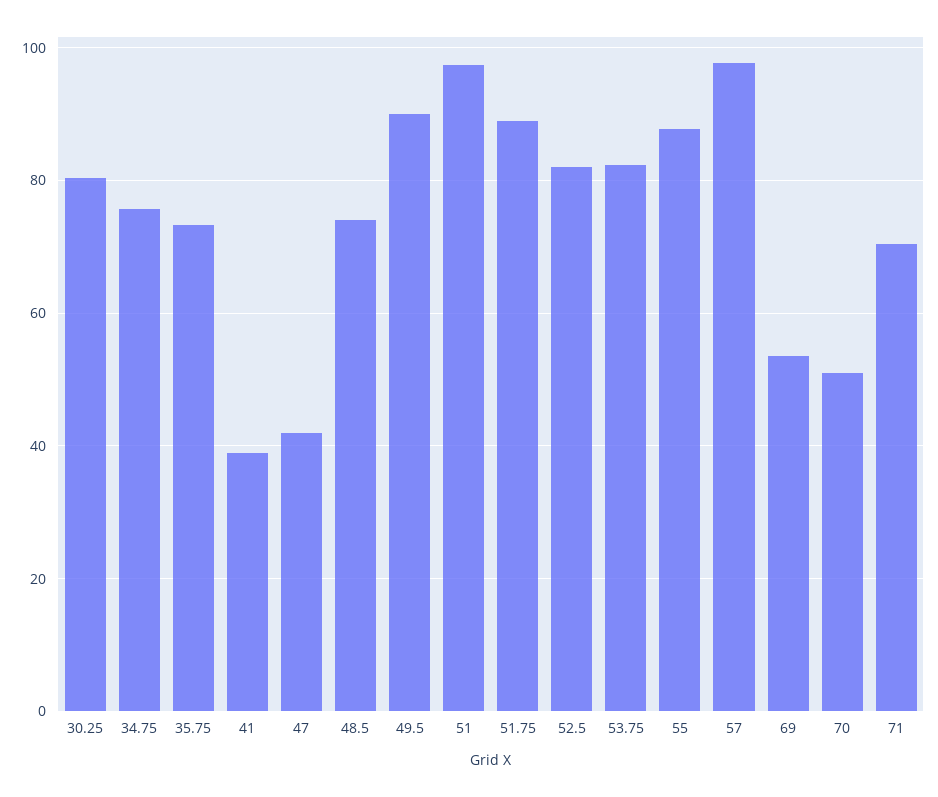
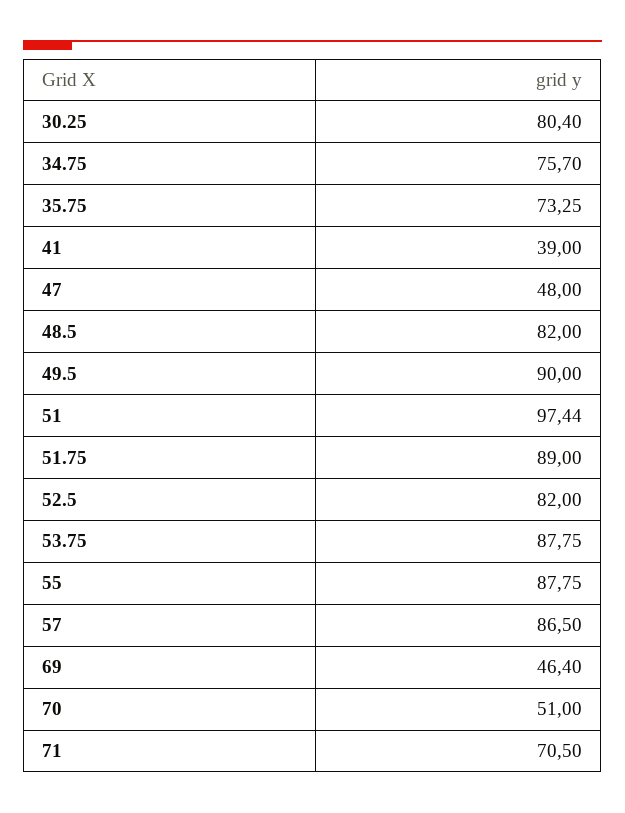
47: 42 -> 48
48.5: 74 -> 82
53.75: 82 -> 87.75
57: 98 -> 86.5
69: 54 -> 46.4

